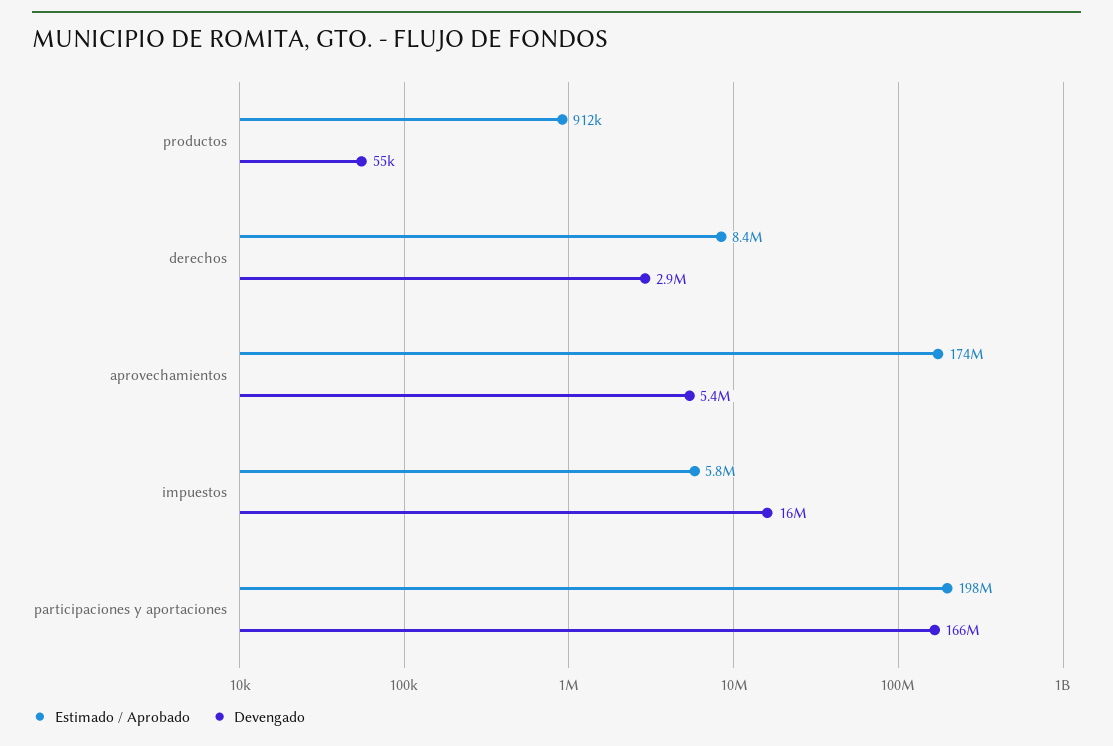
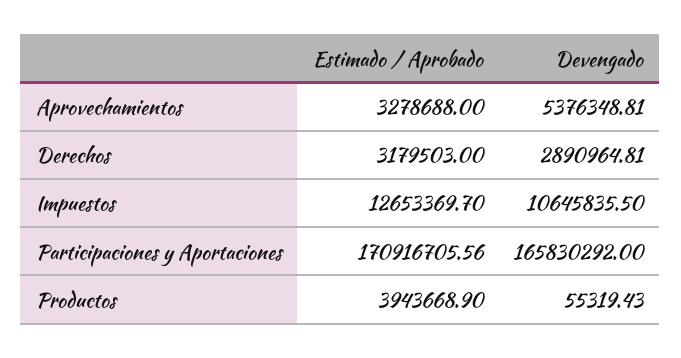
Estimado / Aprobado, productos: 912000 -> 3943668.9
Estimado / Aprobado, derechos: 8400000 -> 3179503
Estimado / Aprobado, aprovechamientos: 174000000 -> 3278688
Estimado / Aprobado, impuestos: 5800000 -> 12653369.7
Devengado, impuestos: 16000000 -> 10645835.5
Estimado / Aprobado, participaciones y aportaciones: 198000000 -> 170916705.56

